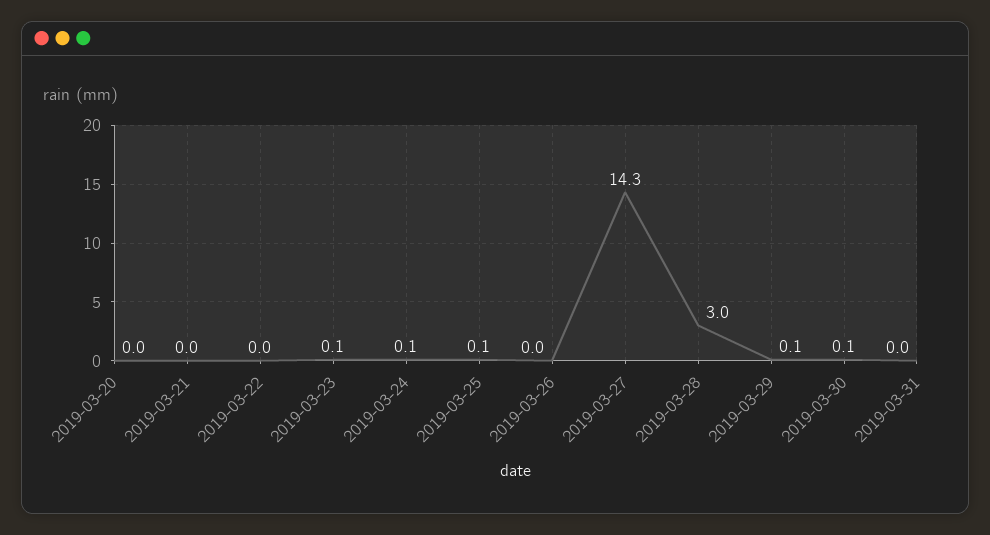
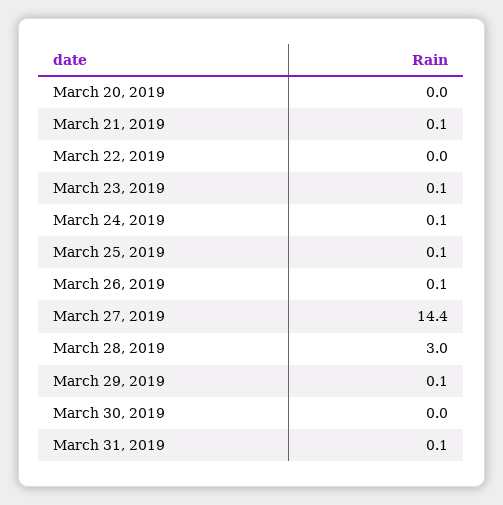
2019-03-21: 0 -> 0.1
2019-03-26: 0 -> 0.1
2019-03-27: 14.3 -> 14.4
2019-03-30: 0.1 -> 0
2019-03-31: 0 -> 0.1

